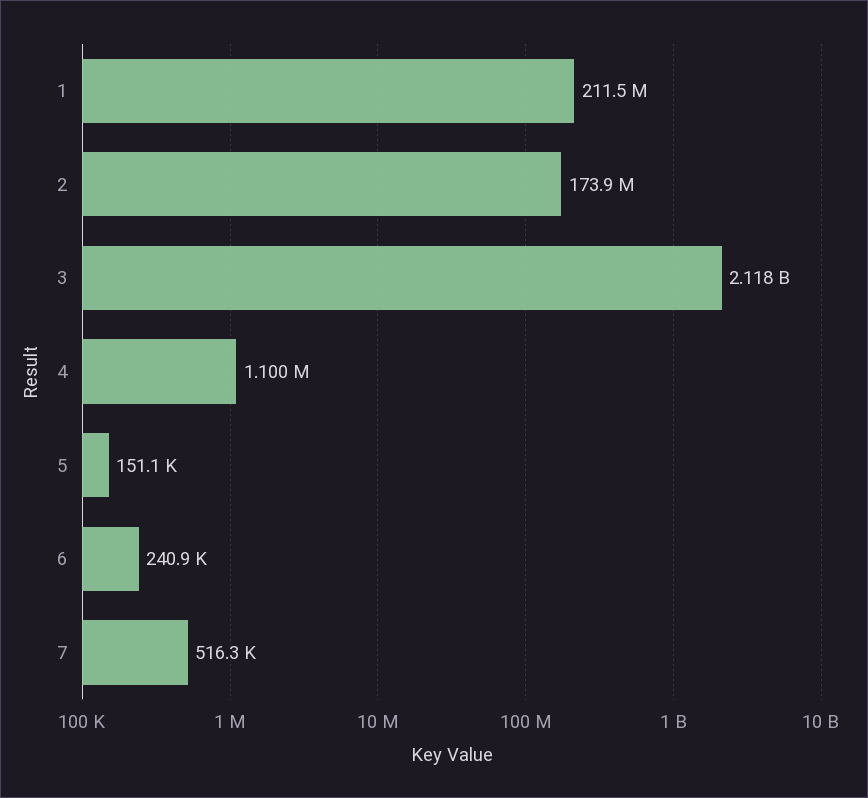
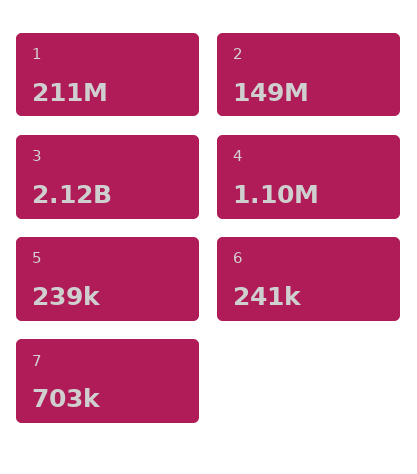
2: 173900000 -> 149000000
5: 151100 -> 239000
7: 516300 -> 703000

